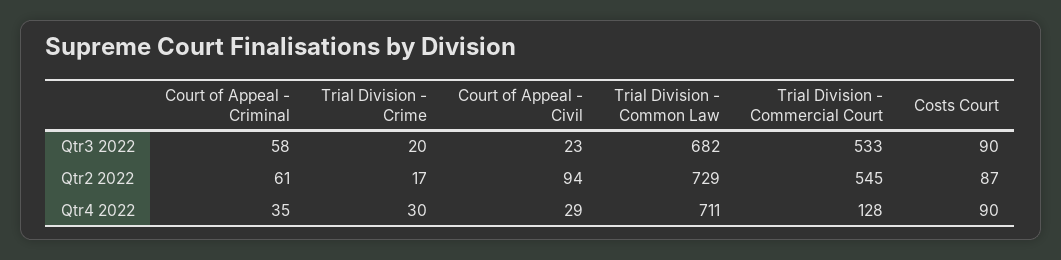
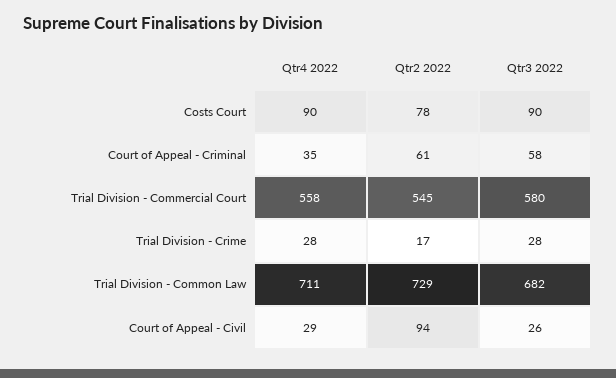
Trial Division - Crime, Qtr3 2022: 20 -> 28
Court of Appeal - Civil, Qtr3 2022: 23 -> 26
Trial Division - Commercial Court, Qtr3 2022: 533 -> 580
Costs Court, Qtr2 2022: 87 -> 78
Trial Division - Crime, Qtr4 2022: 30 -> 28
Trial Division - Commercial Court, Qtr4 2022: 128 -> 558

